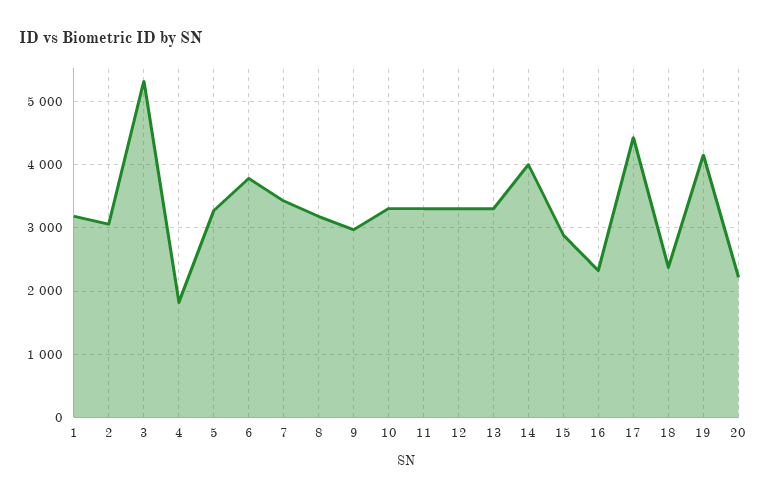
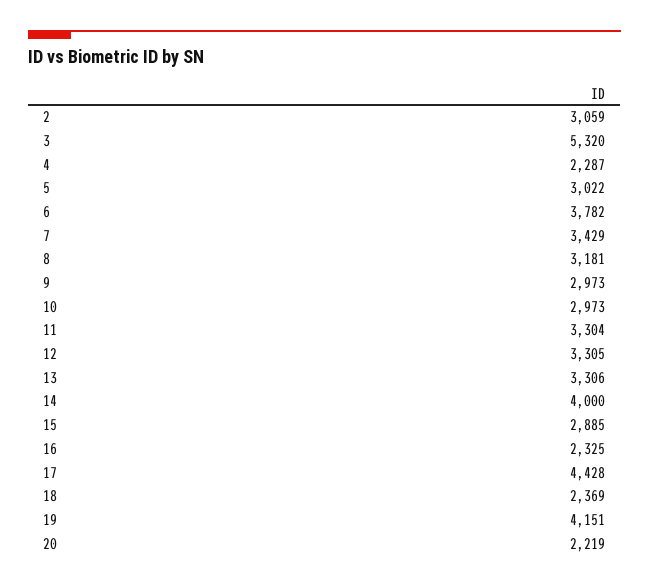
1: 3200 -> none
4: 1800 -> 2287
5: 3300 -> 3022
10: 3300 -> 2973

